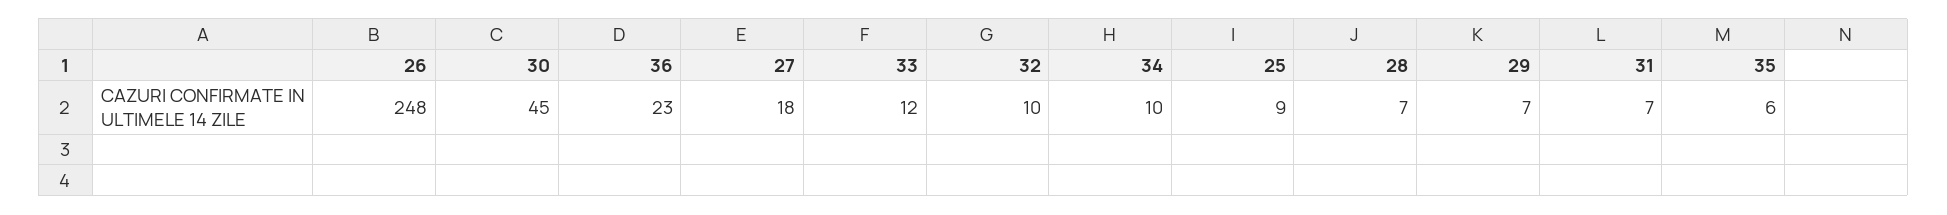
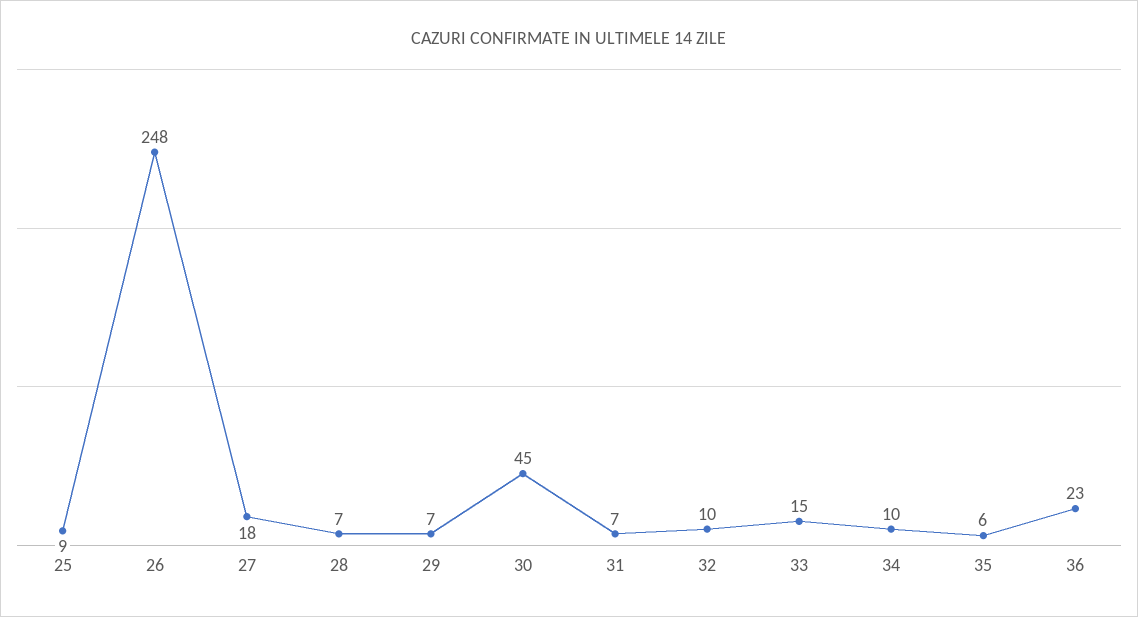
33: 12 -> 15

